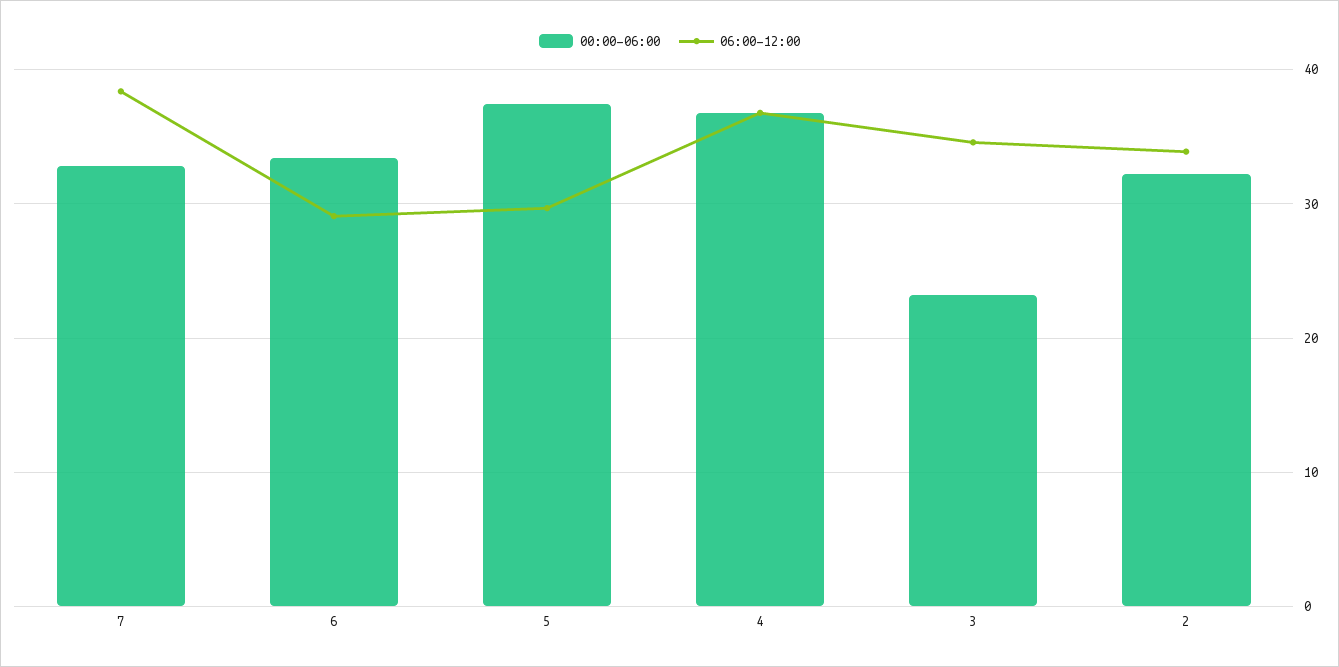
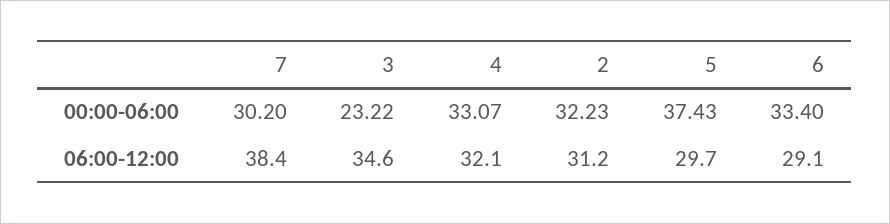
00:00-06:00, 7: 33 -> 30.2
00:00-06:00, 4: 37 -> 33.07
06:00-12:00, 4: 37 -> 32.1
06:00-12:00, 2: 34 -> 31.2

